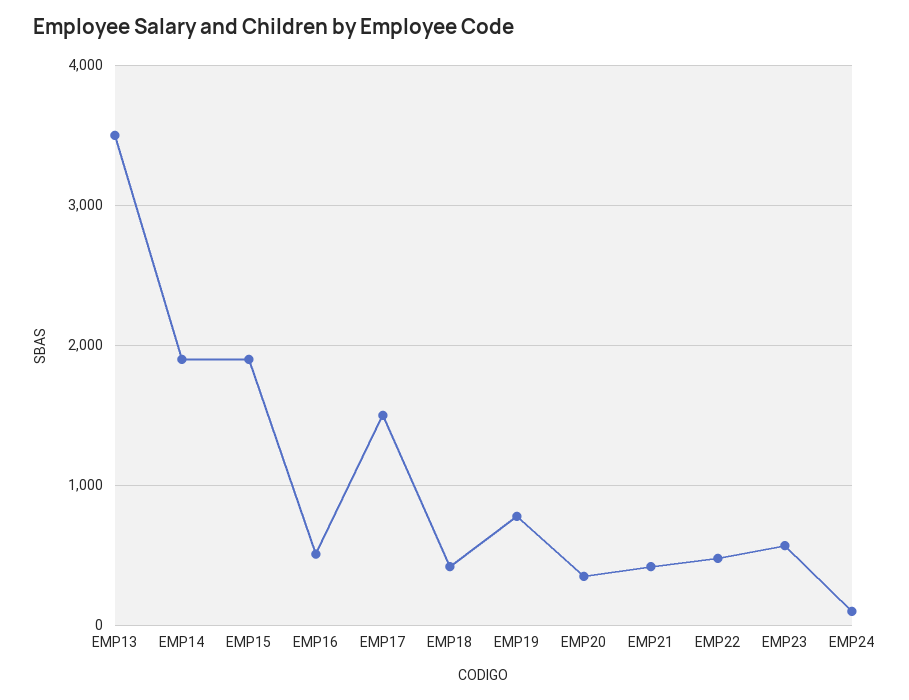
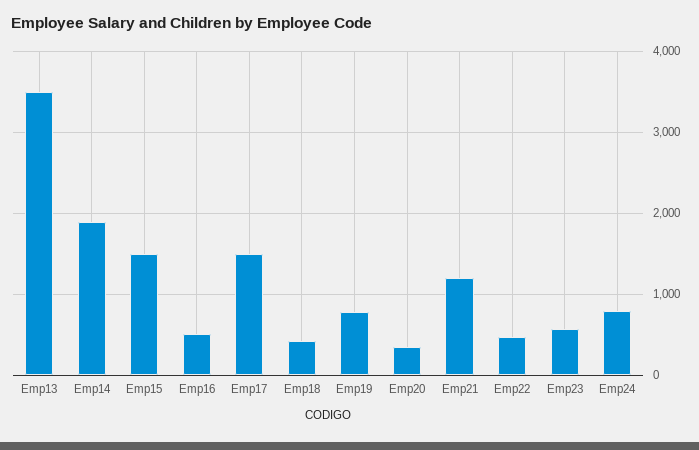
EMP15: 1900 -> 1500
EMP21: 400 -> 1200
EMP24: 100 -> 800

